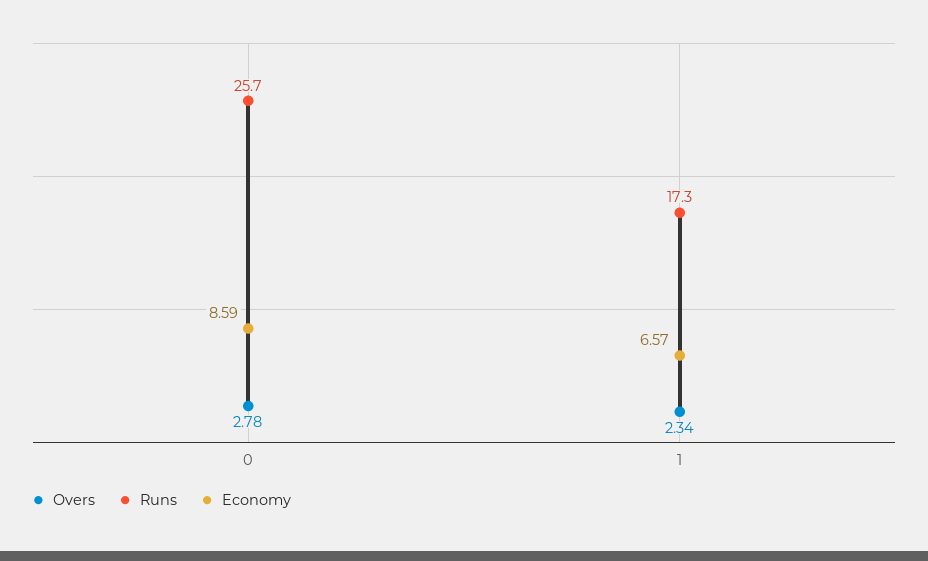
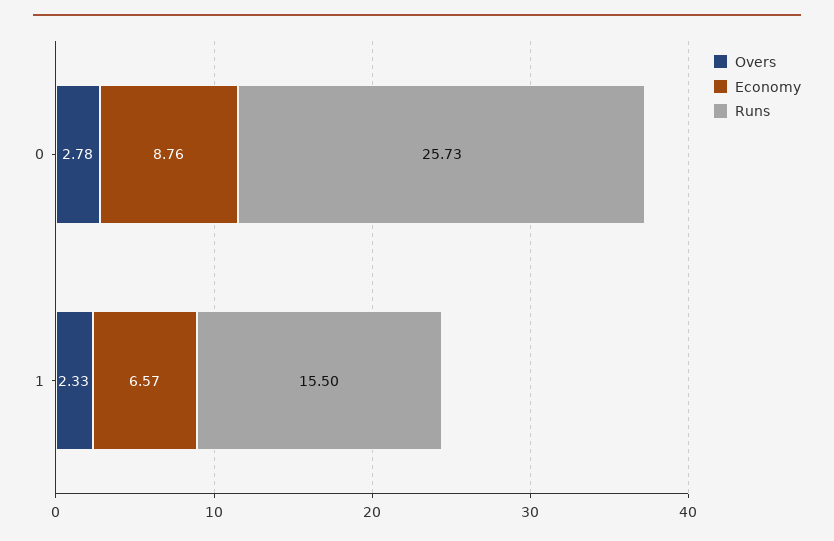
Economy, 0: 8.59 -> 8.76
Overs, 1: 2.34 -> 2.33
Runs, 1: 17.3 -> 15.5

